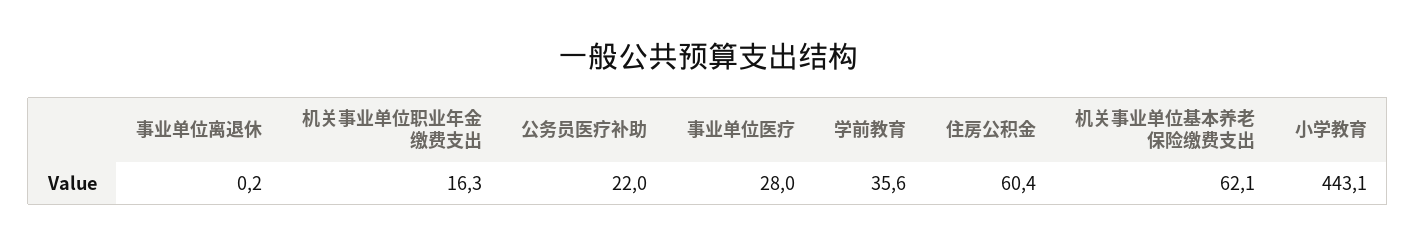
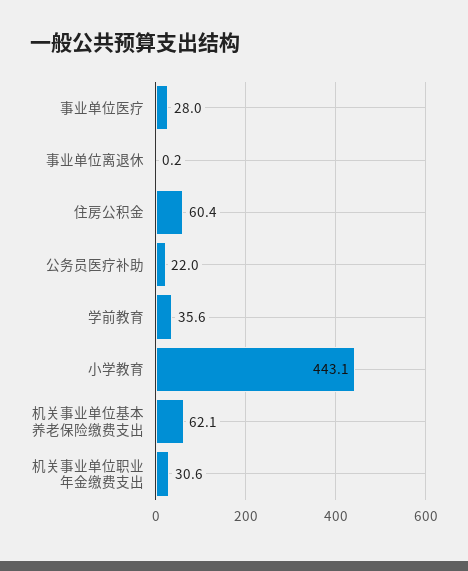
机关事业单位职业年金缴费支出: 16.3 -> 30.6

